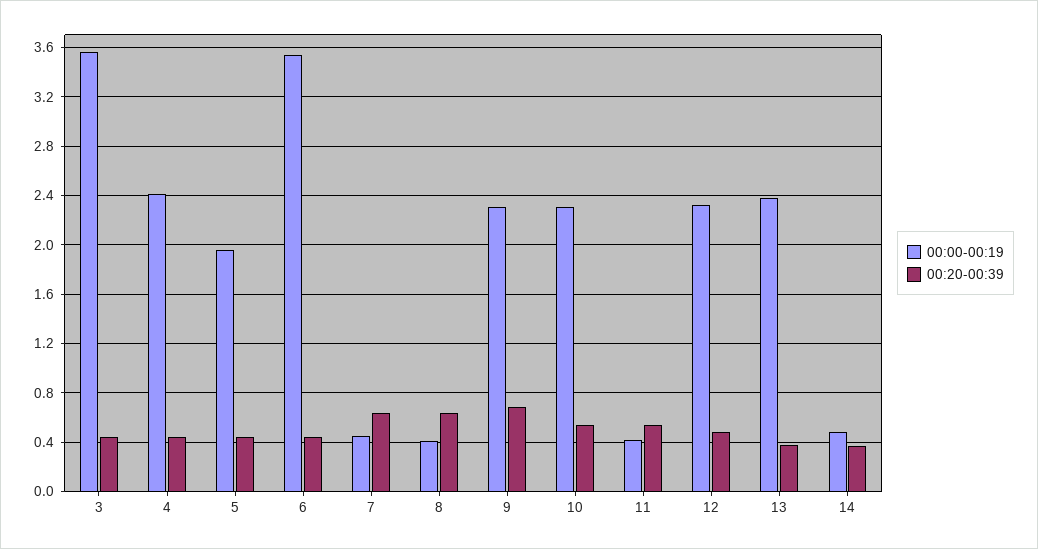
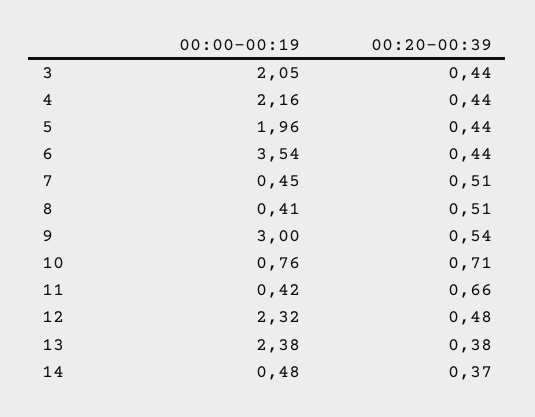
00:00-00:19, 3: 3.55 -> 2.05
00:00-00:19, 4: 2.4 -> 2.16
00:20-00:39, 7: 0.65 -> 0.51
00:20-00:39, 8: 0.65 -> 0.51
00:00-00:19, 9: 2.3 -> 3
00:20-00:39, 9: 0.7 -> 0.54
00:00-00:19, 10: 2.3 -> 0.76
00:20-00:39, 10: 0.55 -> 0.71
00:20-00:39, 11: 0.55 -> 0.66

